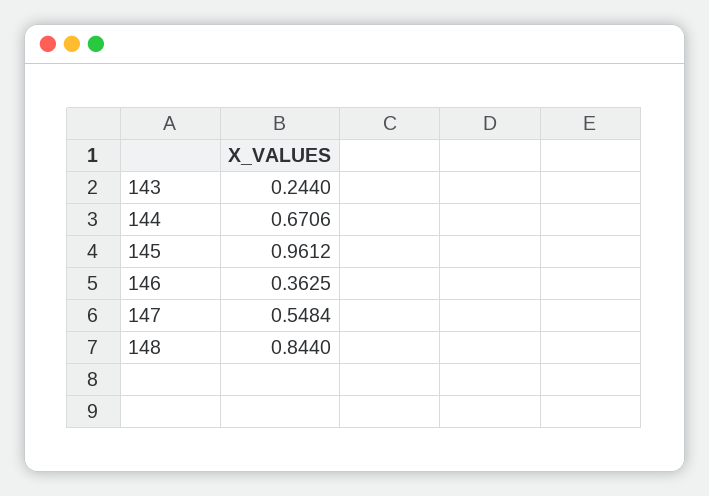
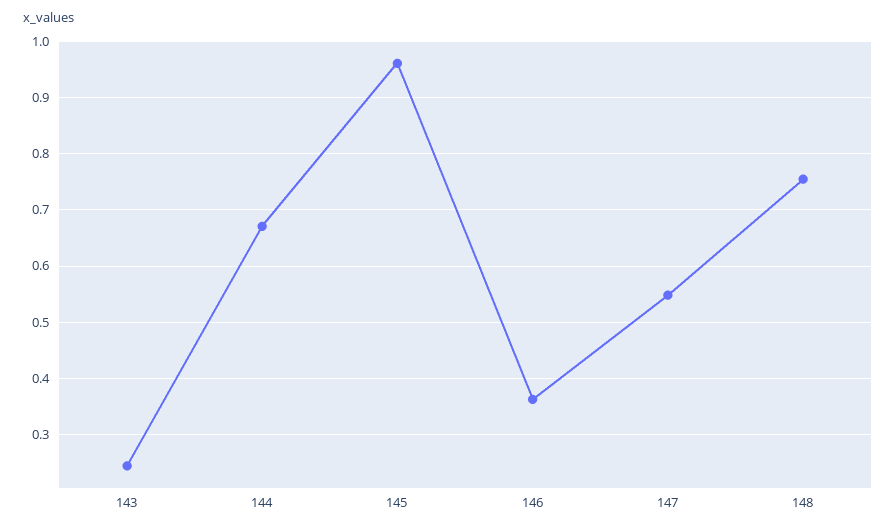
148: 0.844 -> 0.76

